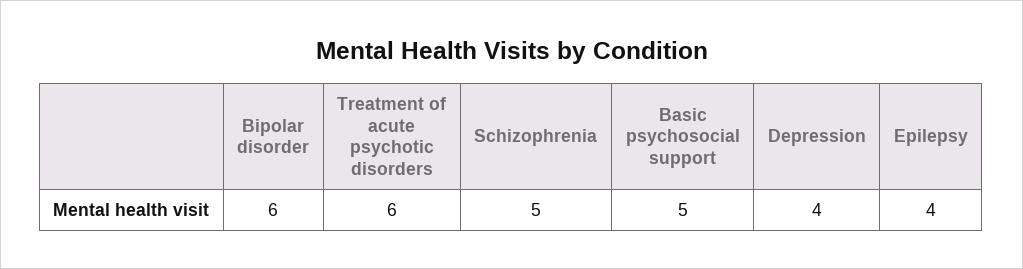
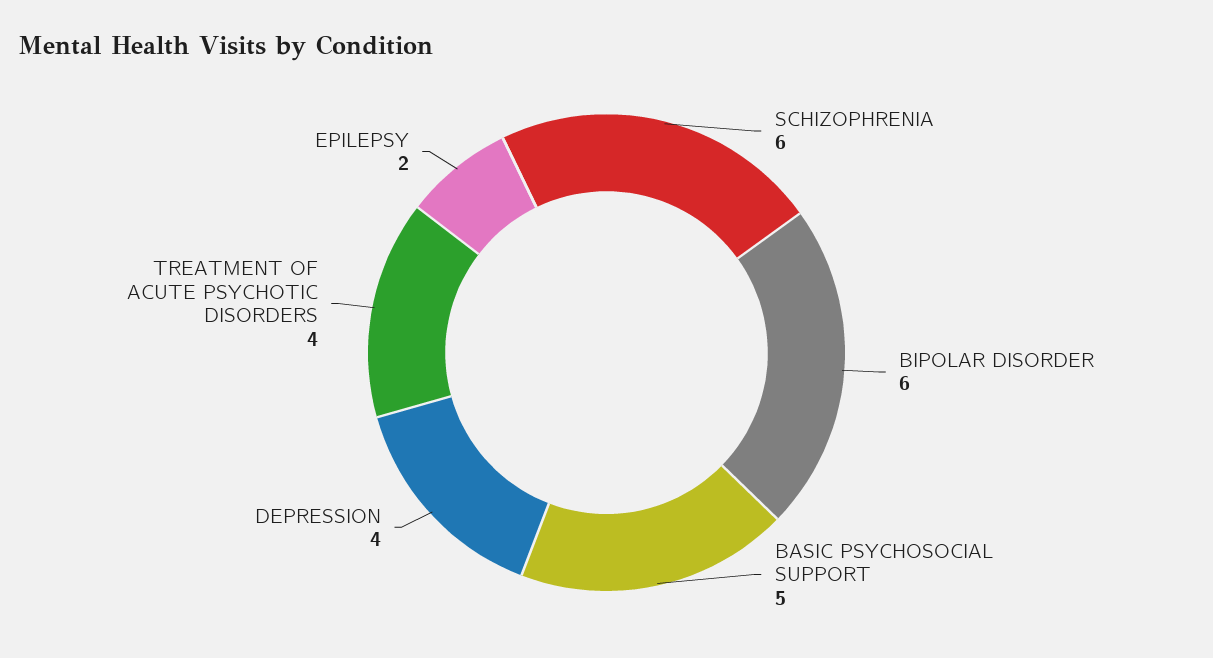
Treatment of acute psychotic disorders: 6 -> 4
Schizophrenia: 5 -> 6
Epilepsy: 4 -> 2

